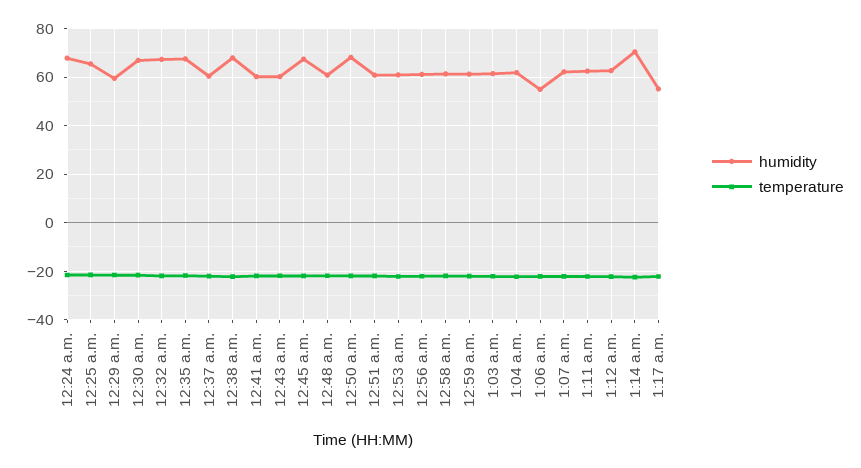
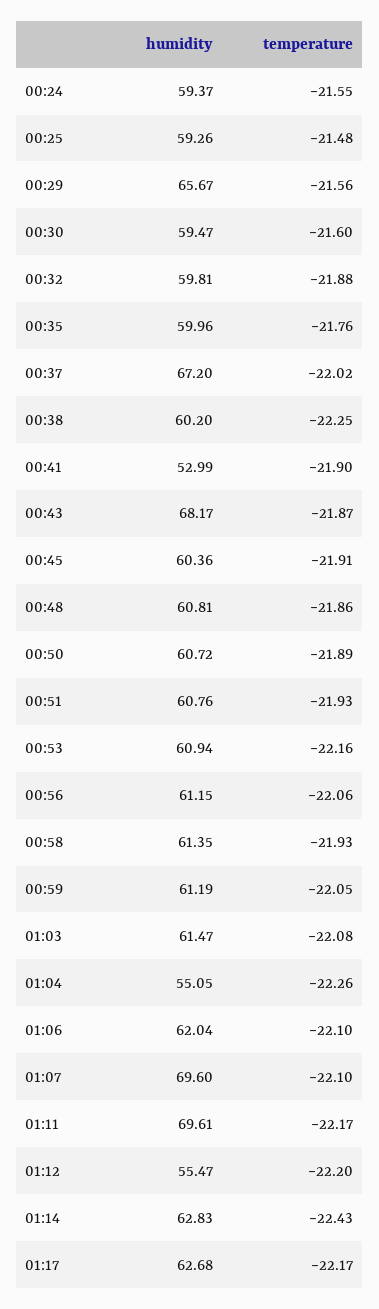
humidity, 12:24 a.m.: 67.5 -> 59.37
humidity, 12:25 a.m.: 65 -> 59.26
humidity, 12:29 a.m.: 60 -> 65.67
humidity, 12:30 a.m.: 67.5 -> 59.47
humidity, 12:32 a.m.: 67.5 -> 59.81
humidity, 12:35 a.m.: 67.5 -> 59.96
humidity, 12:37 a.m.: 60 -> 67.2
humidity, 12:38 a.m.: 67.5 -> 60.2
humidity, 12:41 a.m.: 60 -> 52.99
humidity, 12:43 a.m.: 60 -> 68.17
humidity, 12:45 a.m.: 67.5 -> 60.36
humidity, 12:50 a.m.: 67.5 -> 60.72
humidity, 1:04 a.m.: 62.5 -> 55.05
humidity, 1:06 a.m.: 55 -> 62.04
humidity, 1:07 a.m.: 62.5 -> 69.6
humidity, 1:11 a.m.: 62.5 -> 69.61
humidity, 1:12 a.m.: 62.5 -> 55.47
humidity, 1:14 a.m.: 70 -> 62.83
humidity, 1:17 a.m.: 55 -> 62.68

